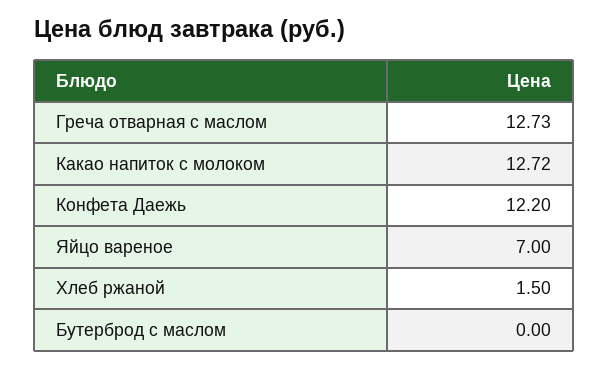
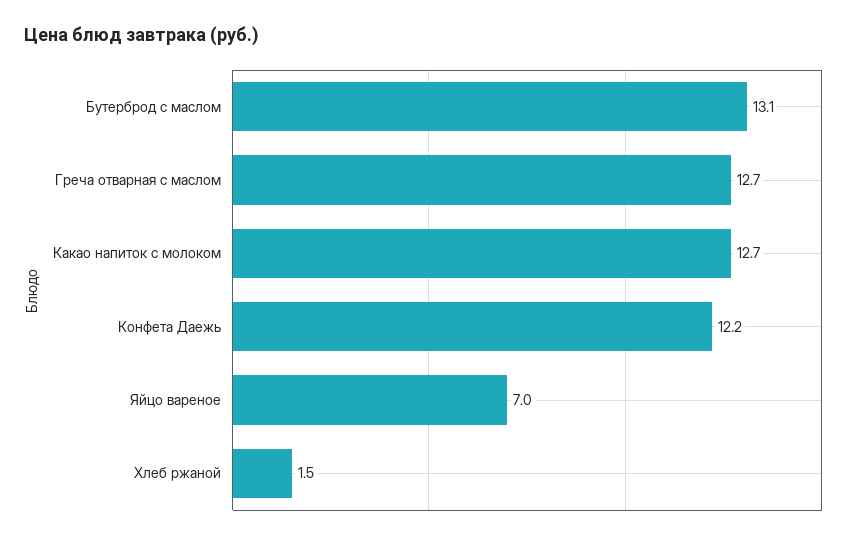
Бутерброд с маслом: 0 -> 13.1

